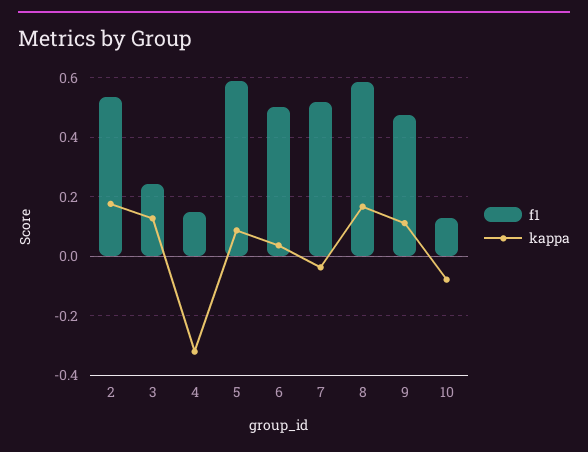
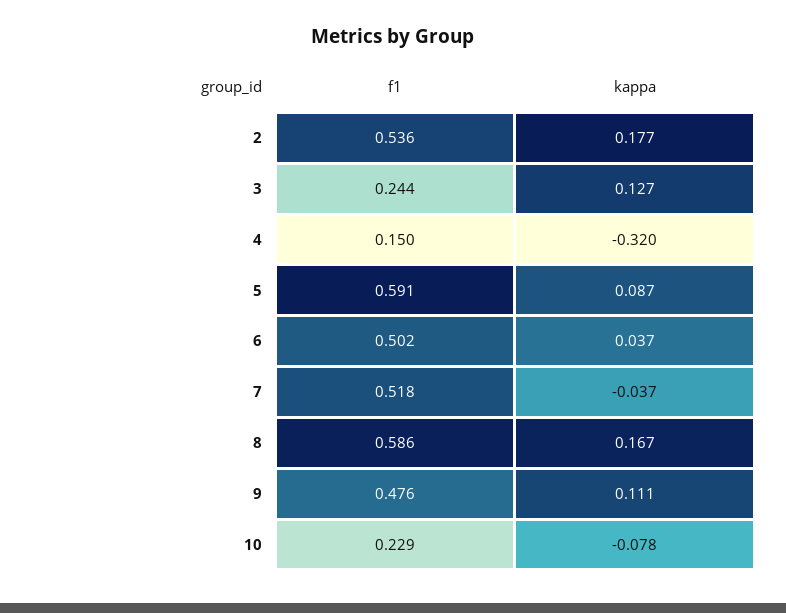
f1, 10: 0.125 -> 0.229

